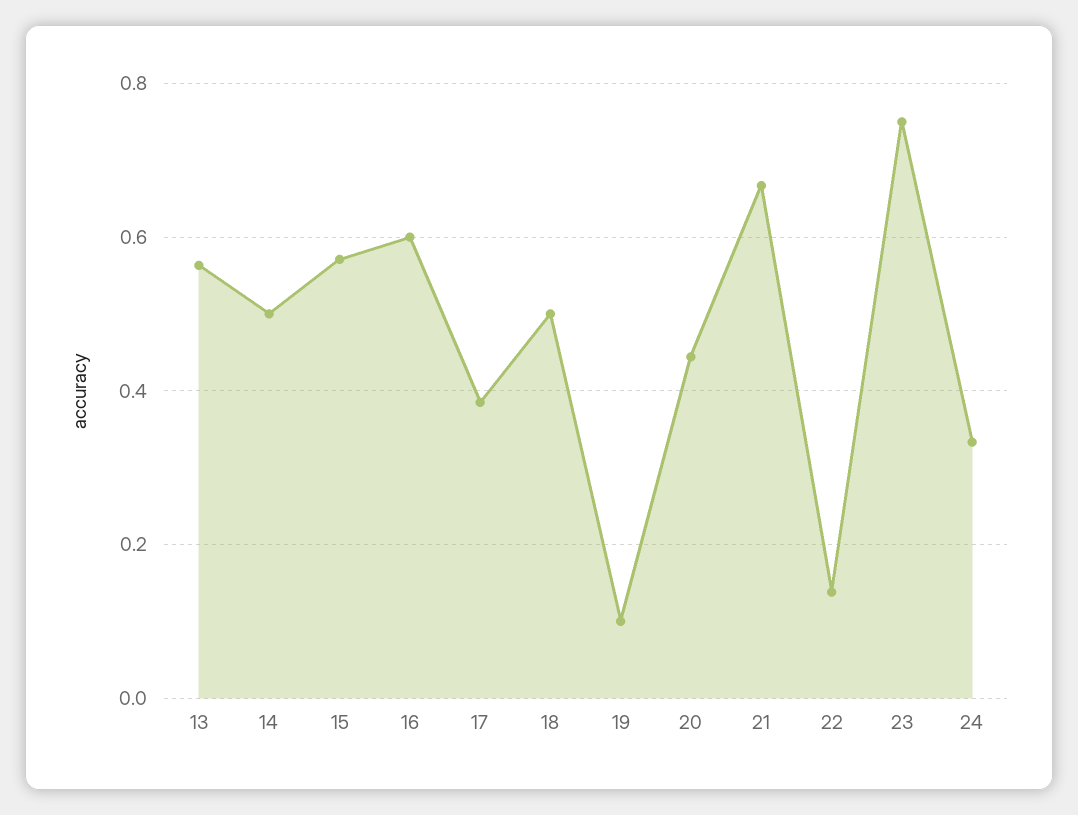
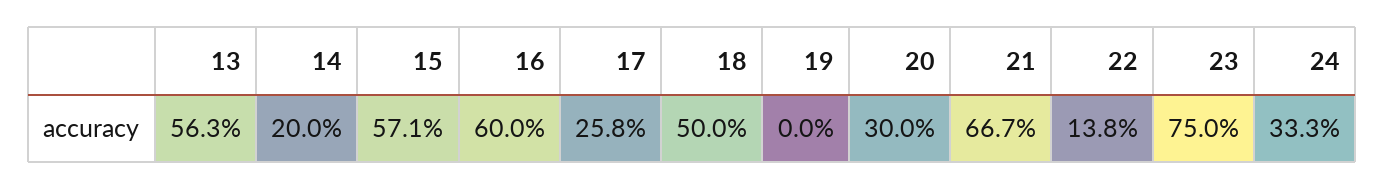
14: 0.5 -> 0.2
17: 0.38 -> 0.258
19: 0.1 -> 0
20: 0.44 -> 0.3

